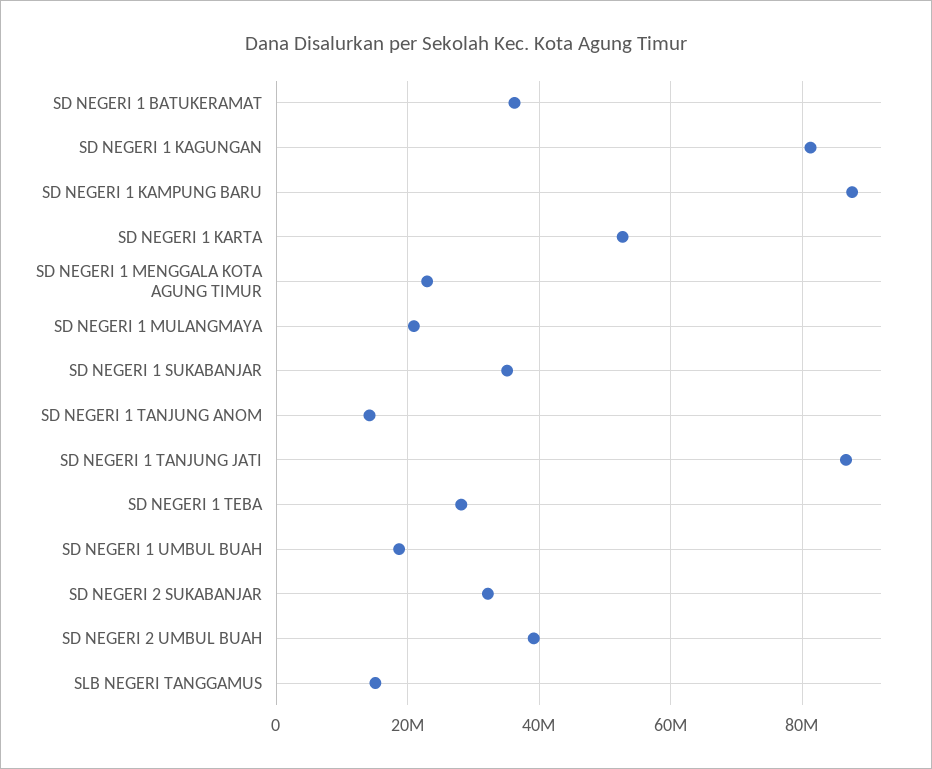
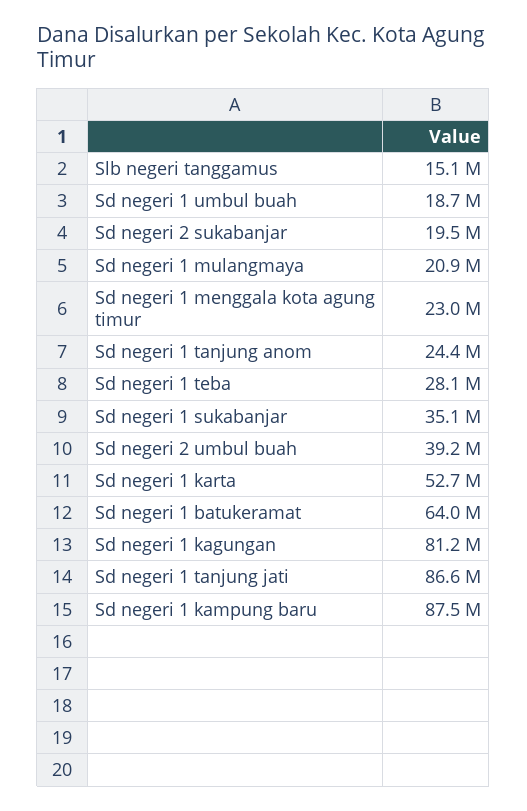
SD NEGERI 1 BATUKERAMAT: 36000000 -> 64000000
SD NEGERI 1 TANJUNG ANOM: 14000000 -> 24400000
SD NEGERI 2 SUKABANJAR: 32000000 -> 19500000

